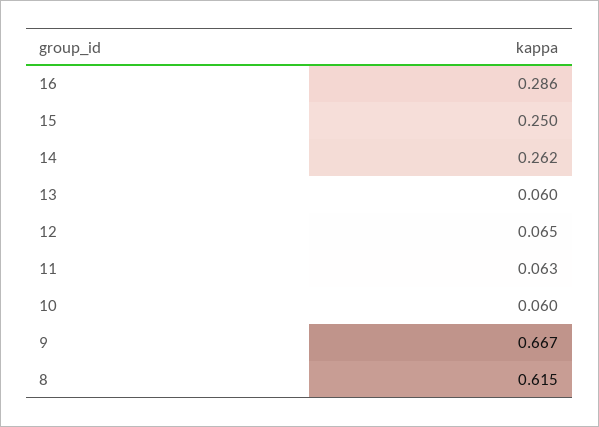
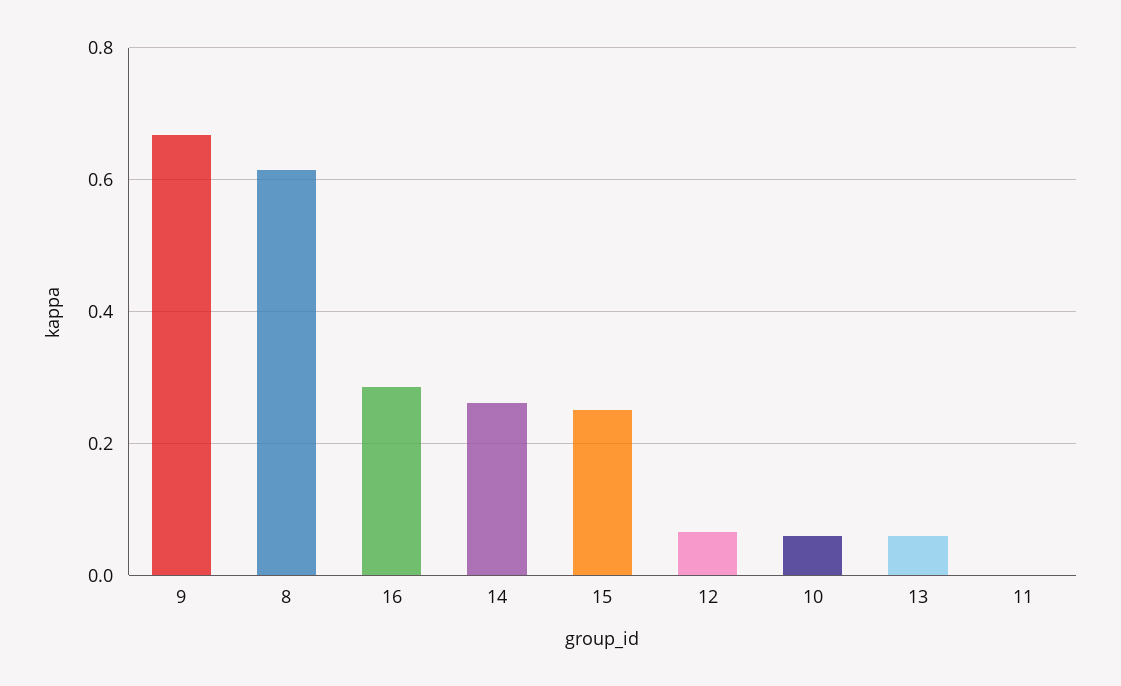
11: 0.063 -> 0

